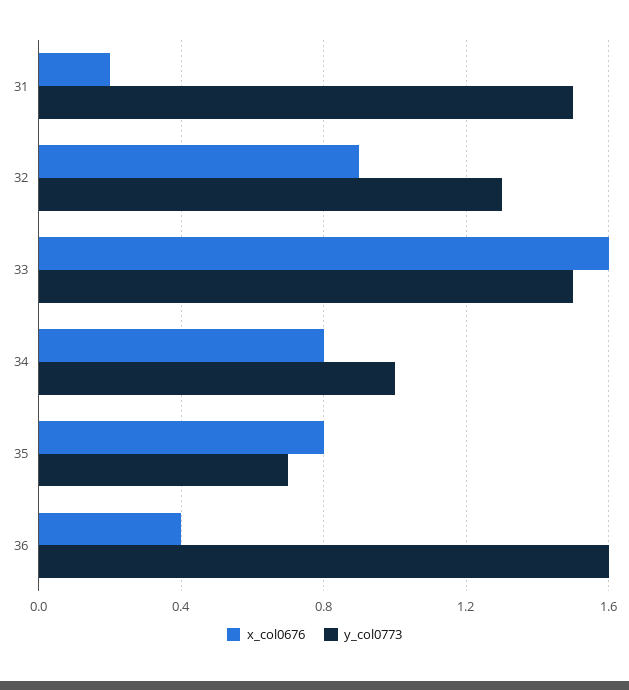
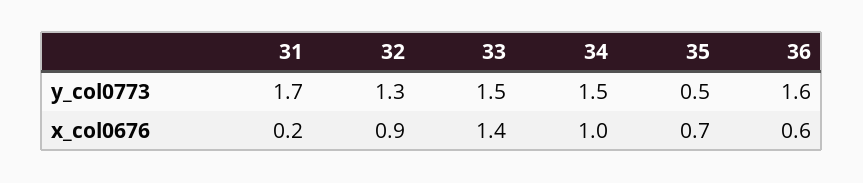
y_col0773, 31: 1.5 -> 1.7
x_col0676, 33: 1.6 -> 1.4
x_col0676, 34: 0.8 -> 1
y_col0773, 34: 1 -> 1.5
x_col0676, 35: 0.8 -> 0.7
y_col0773, 35: 0.7 -> 0.5
x_col0676, 36: 0.4 -> 0.6

